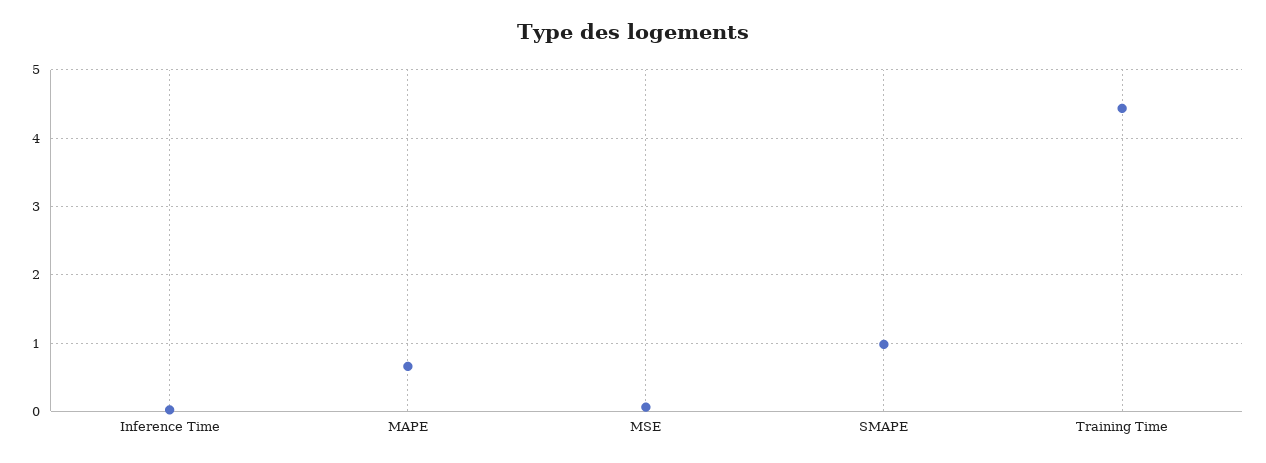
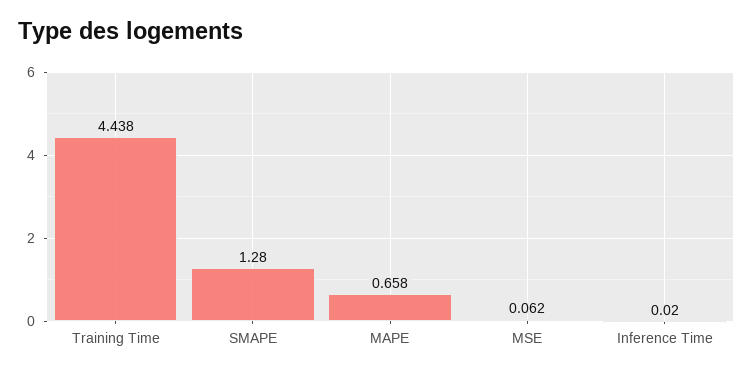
SMAPE: 1 -> 1.28

